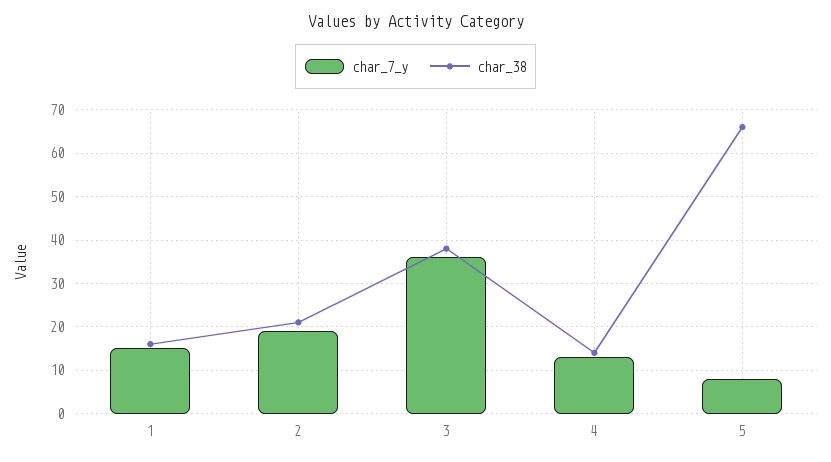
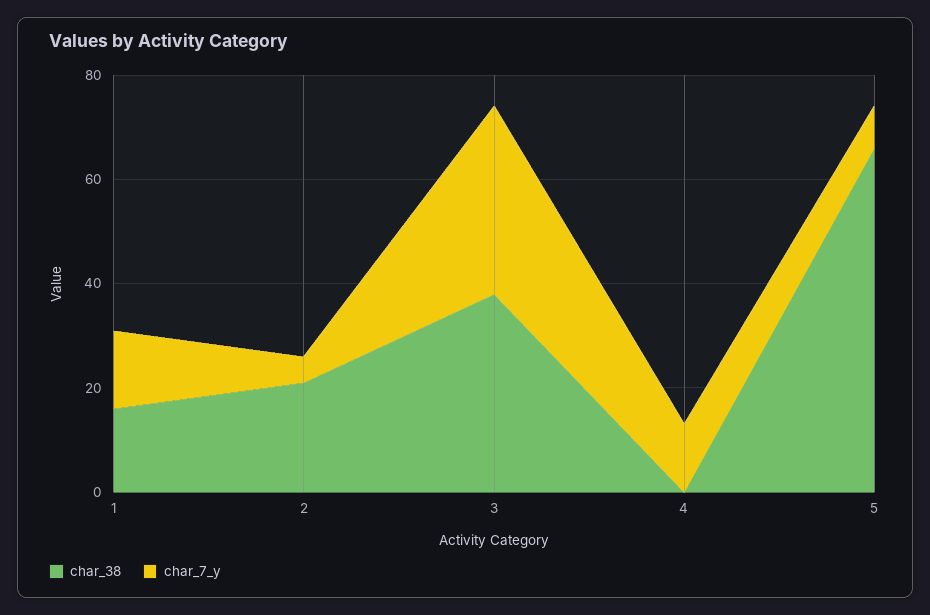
char_7_y, 2: 20 -> 5
char_38, 4: 15 -> 0

